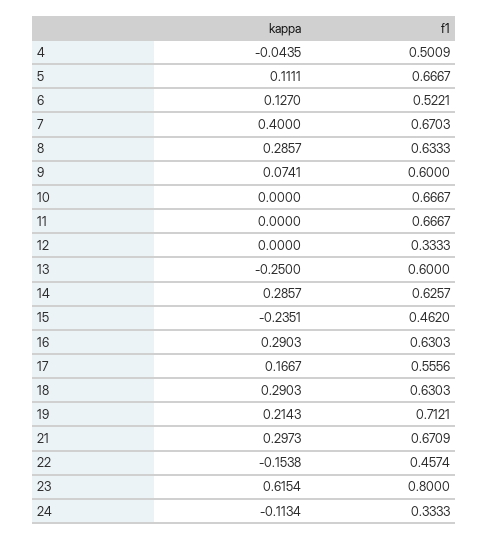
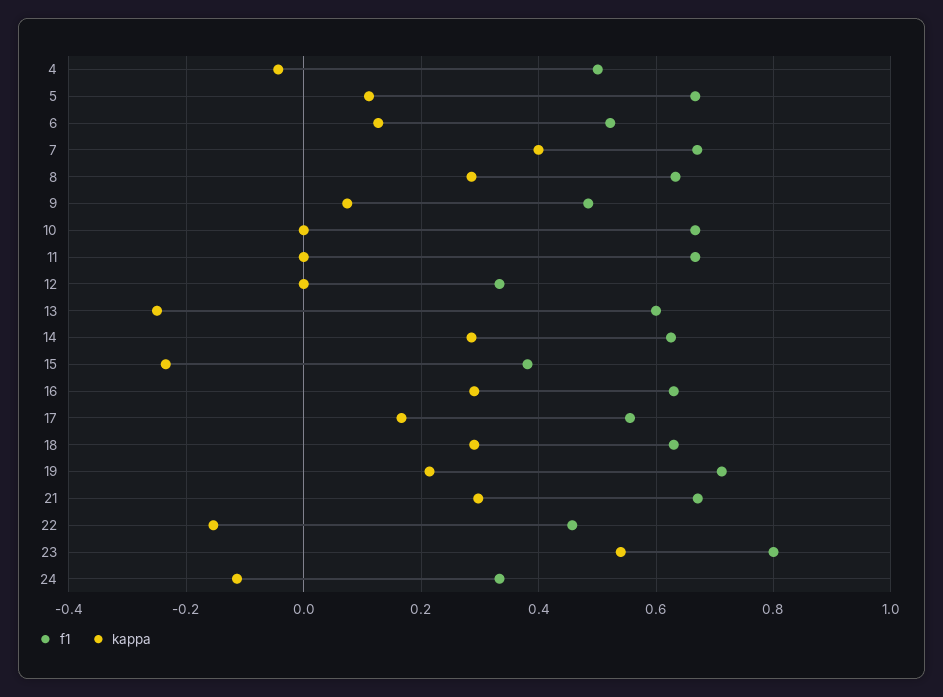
f1, 9: 0.6 -> 0.48
f1, 15: 0.462 -> 0.38
kappa, 23: 0.6154 -> 0.54

